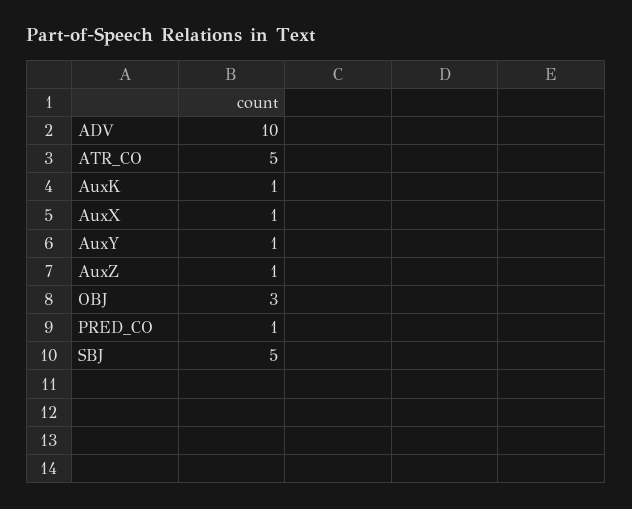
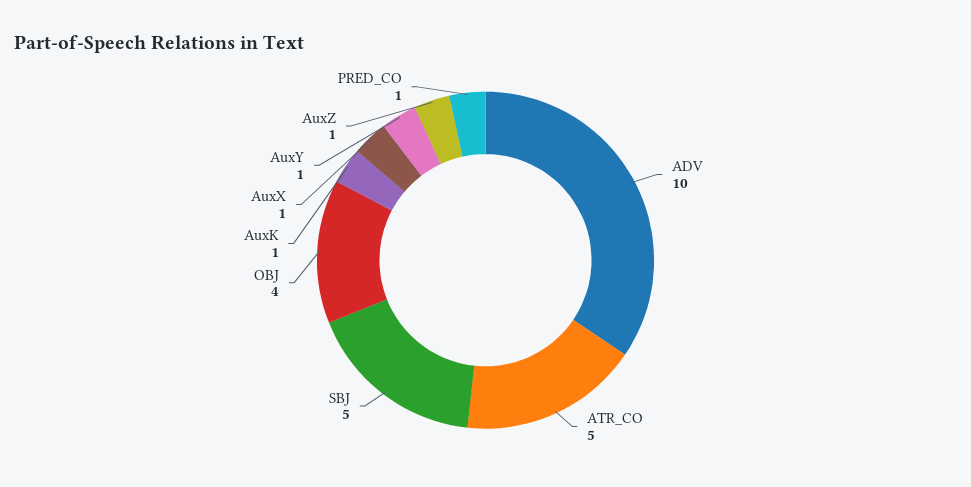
OBJ: 3 -> 4

